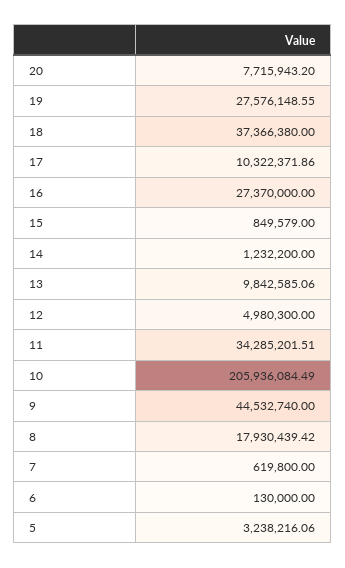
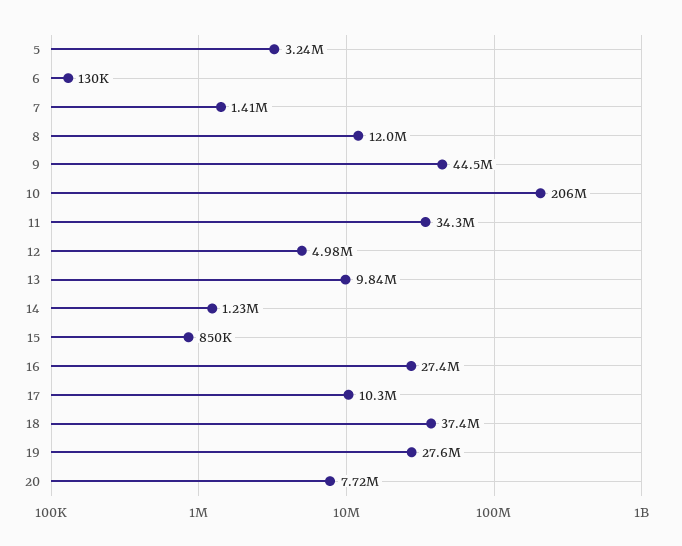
8: 17930439.42 -> 12000000
7: 619800 -> 1410000

